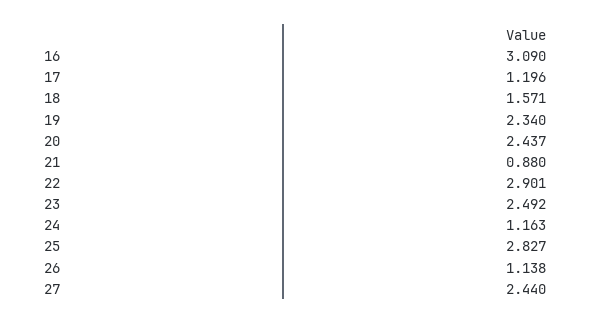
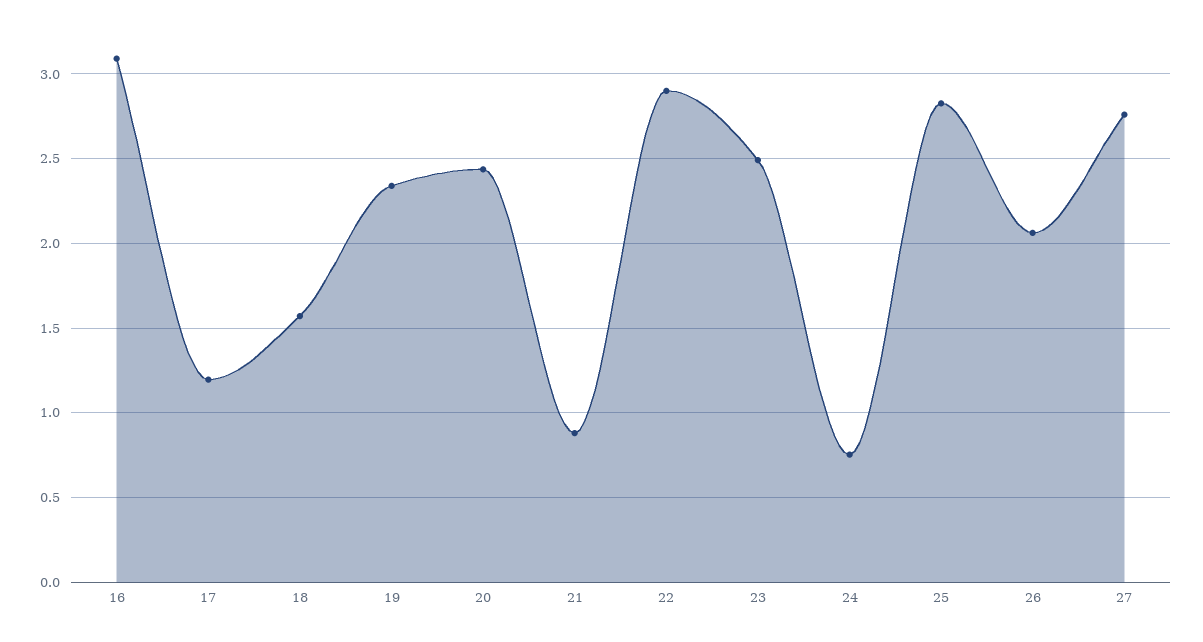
24: 1.163 -> 0.75
26: 1.138 -> 2.05
27: 2.44 -> 2.75

